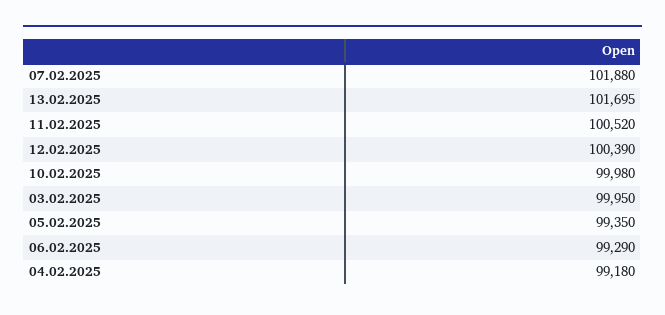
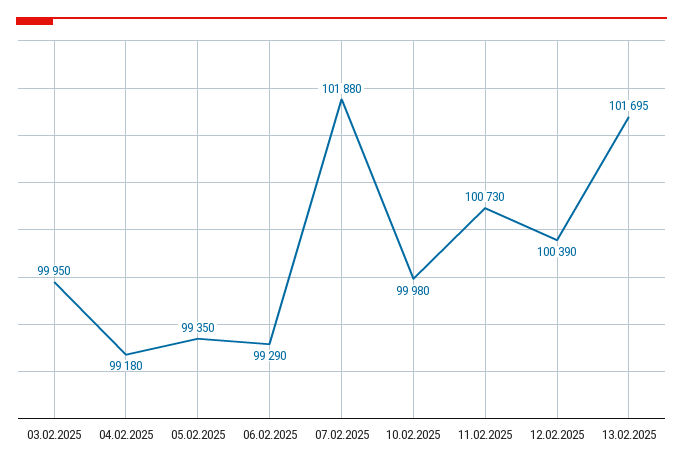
11.02.2025: 100520 -> 100730

